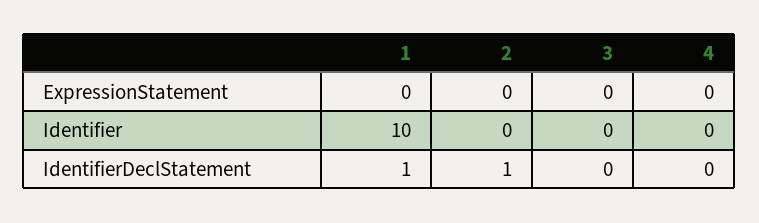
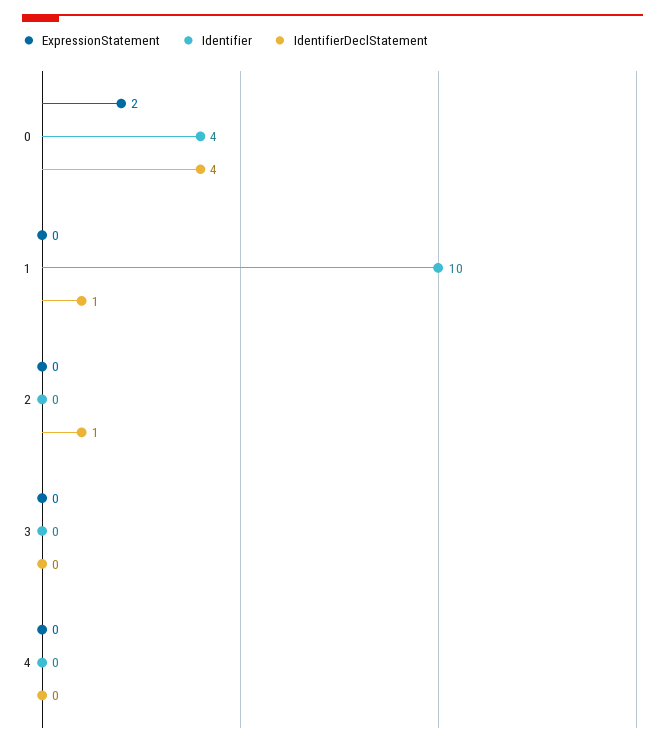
ExpressionStatement, 0: none -> 2
Identifier, 0: none -> 4
IdentifierDeclStatement, 0: none -> 4

